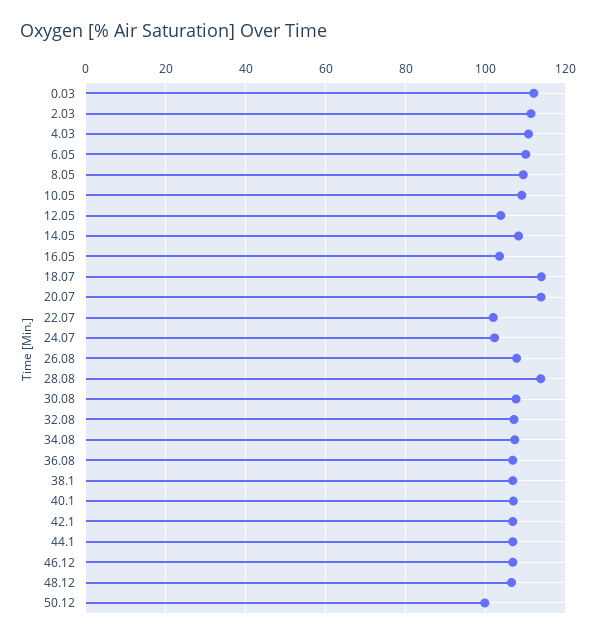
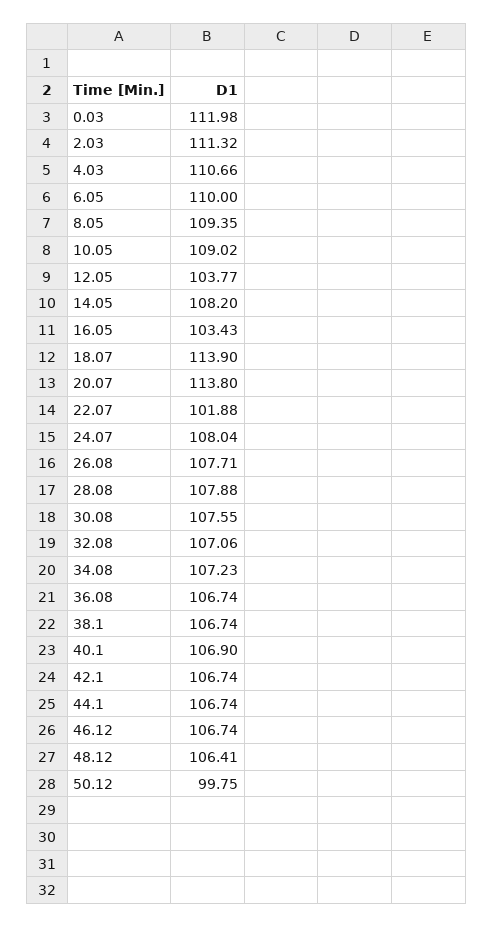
24.07: 102 -> 108.04
28.08: 114 -> 107.88

